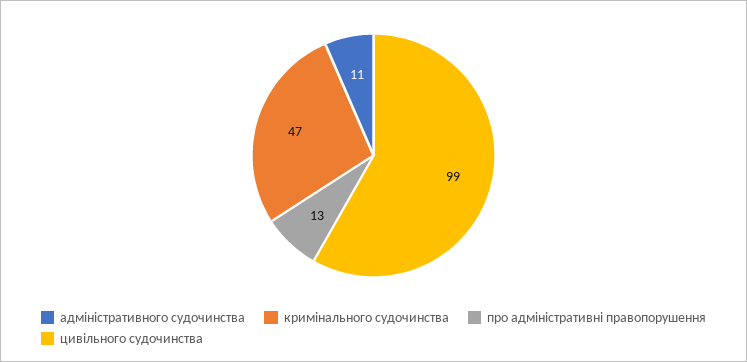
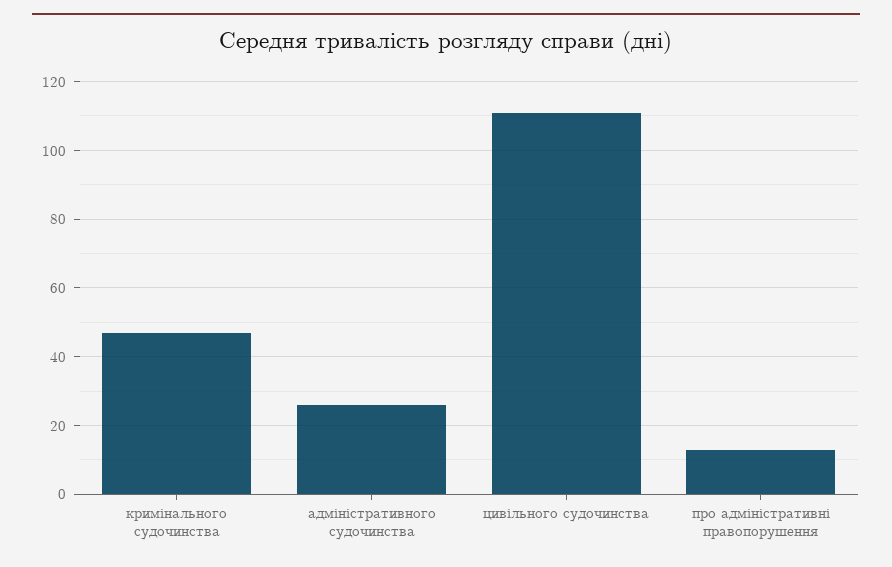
адміністративного судочинства: 11 -> 25
цивільного судочинства: 99 -> 110

